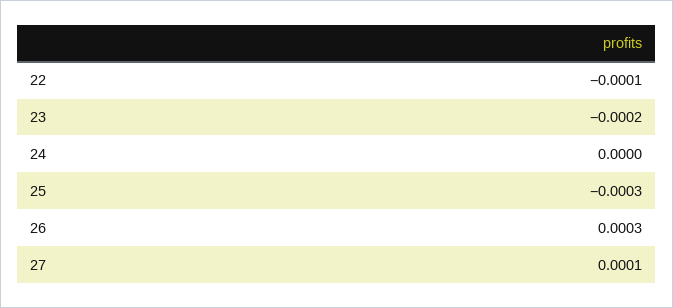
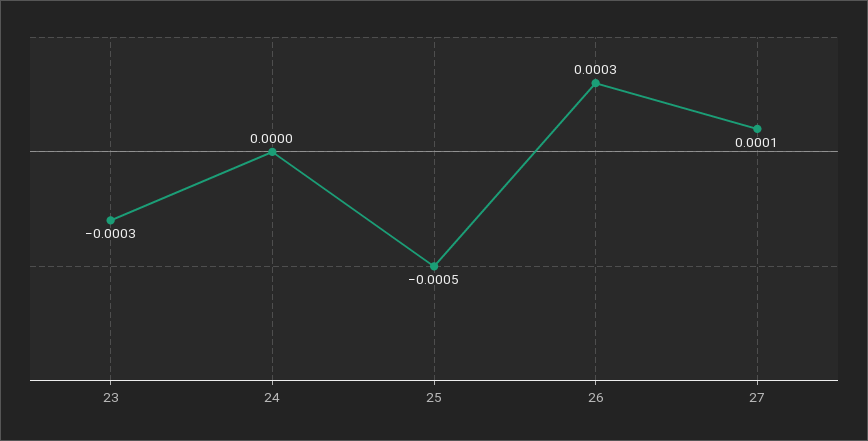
22: -0.0001 -> none
23: -0.0002 -> -0.0003
25: -0.0003 -> -0.0005

